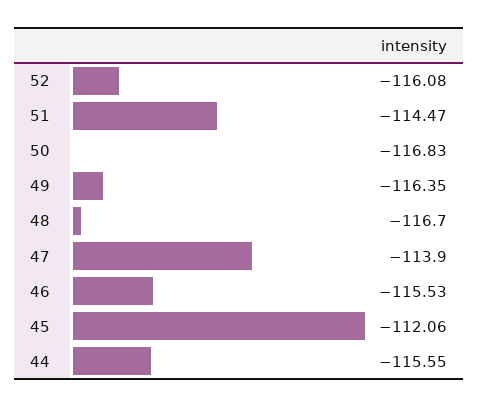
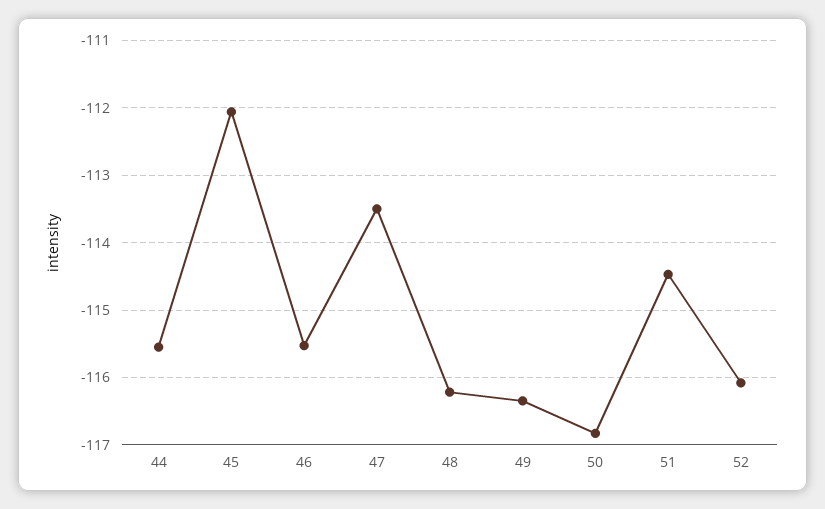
48: -116.7 -> -116.2
47: -113.9 -> -113.5

